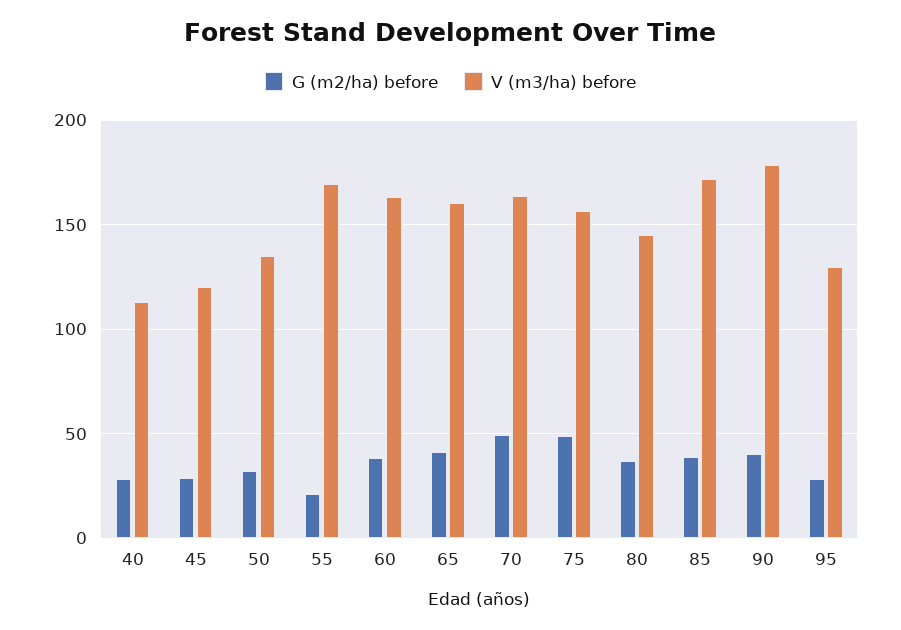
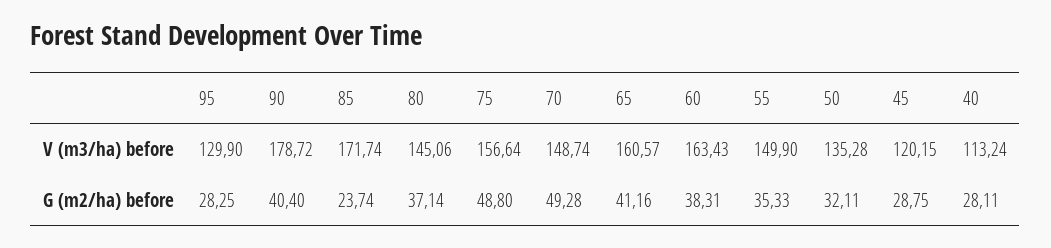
G (m2/ha) before, 55: 20 -> 35.33
V (m3/ha) before, 55: 170 -> 149.9
V (m3/ha) before, 70: 165 -> 148.74
G (m2/ha) before, 85: 40 -> 23.74

